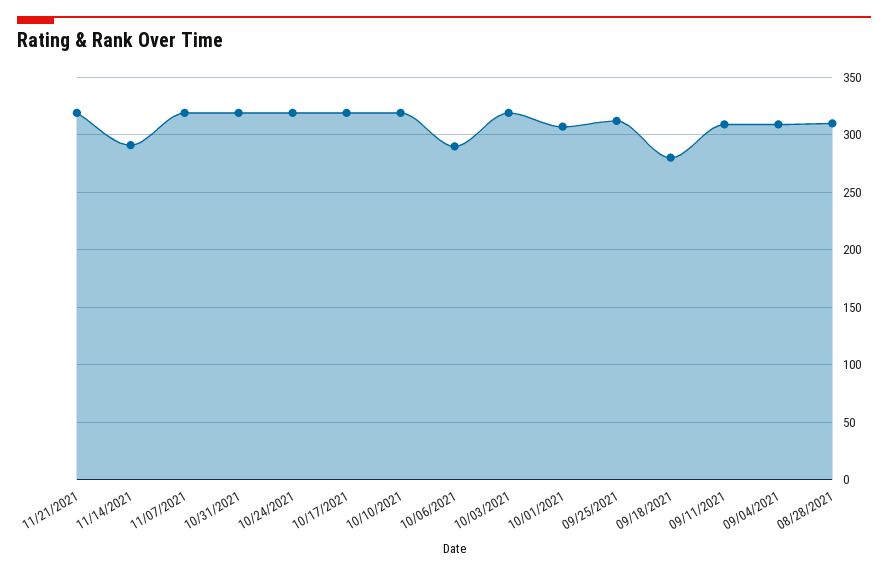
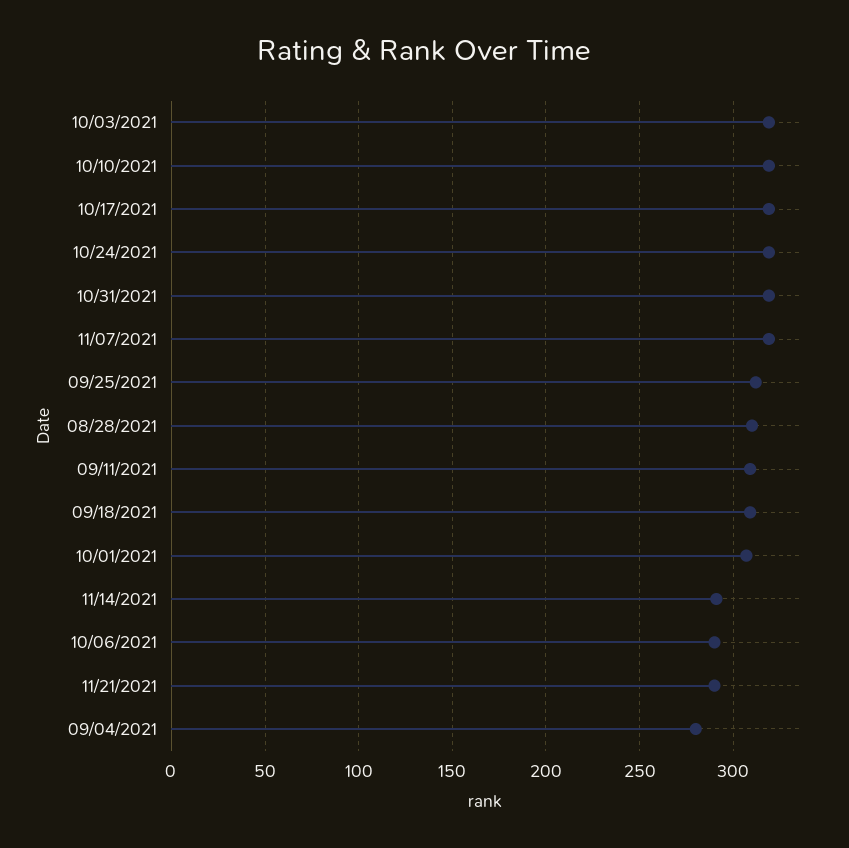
11/21/2021: 320 -> 290
09/18/2021: 280 -> 310
09/04/2021: 310 -> 280

